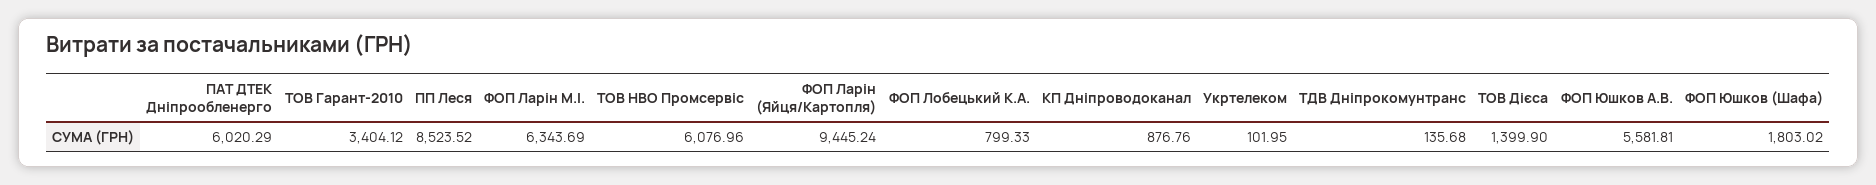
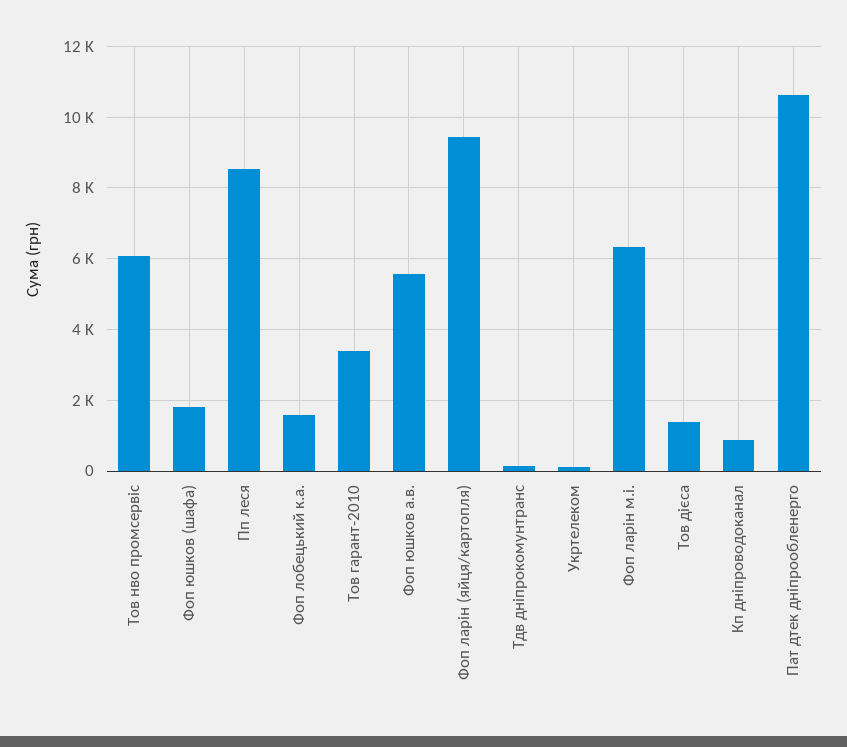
ПАТ ДТЕК Дніпрообленерго: 6020.29 -> 10600
ФОП Лобецький К.А.: 799.33 -> 1600

